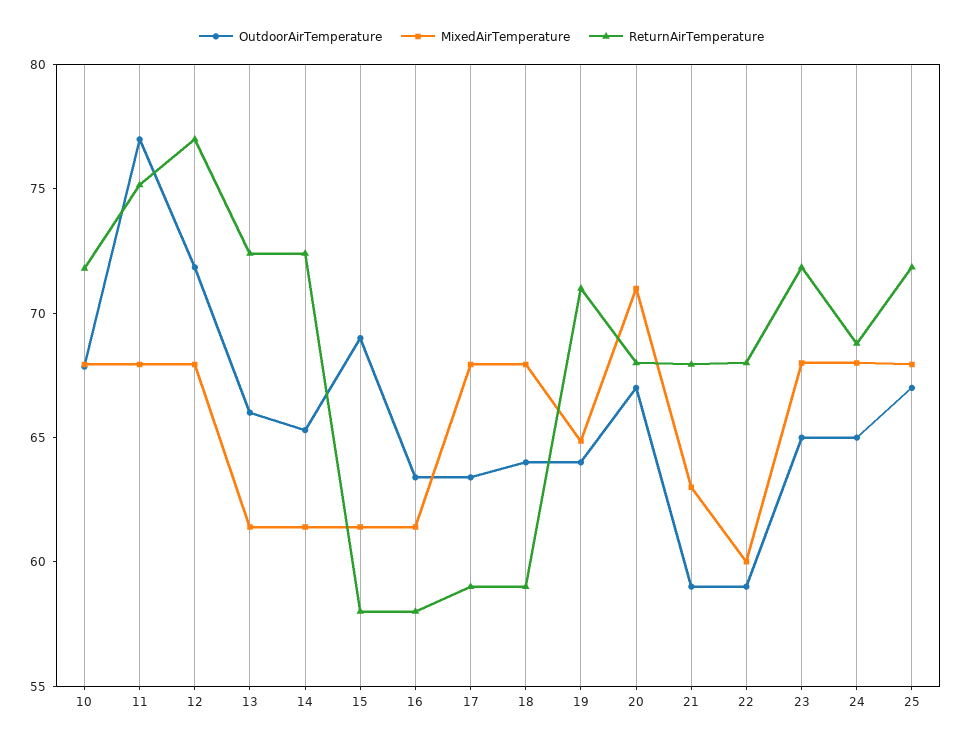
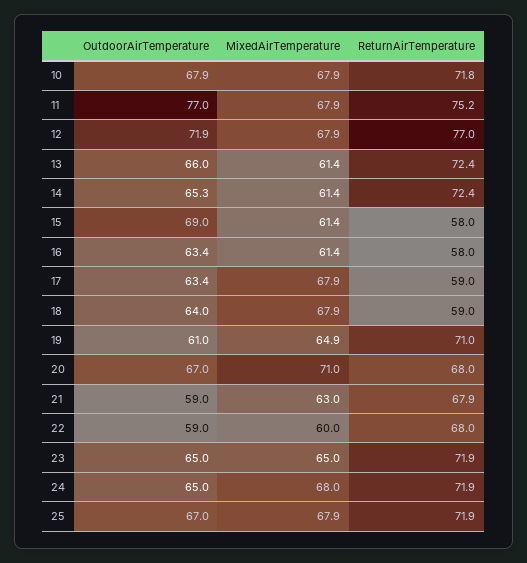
OutdoorAirTemperature, 19: 64 -> 61
MixedAirTemperature, 23: 68 -> 65
ReturnAirTemperature, 24: 69 -> 71.9

